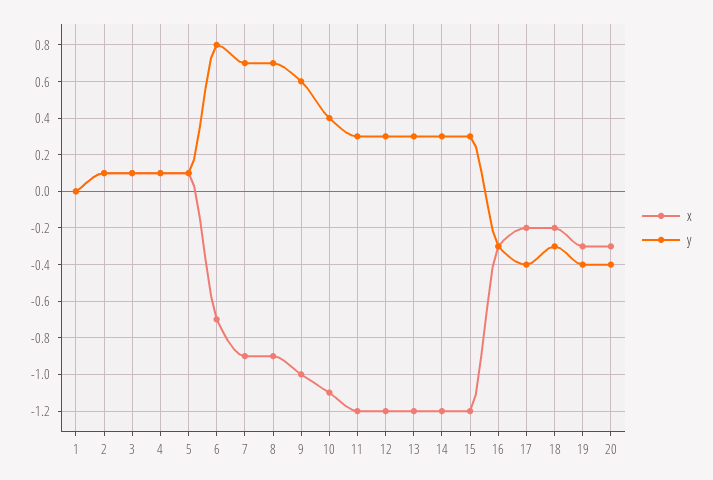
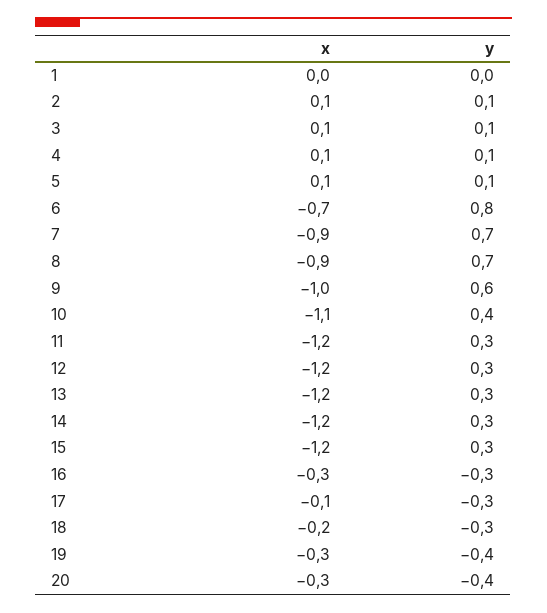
x, 17: -0.2 -> -0.1
y, 17: -0.4 -> -0.3

